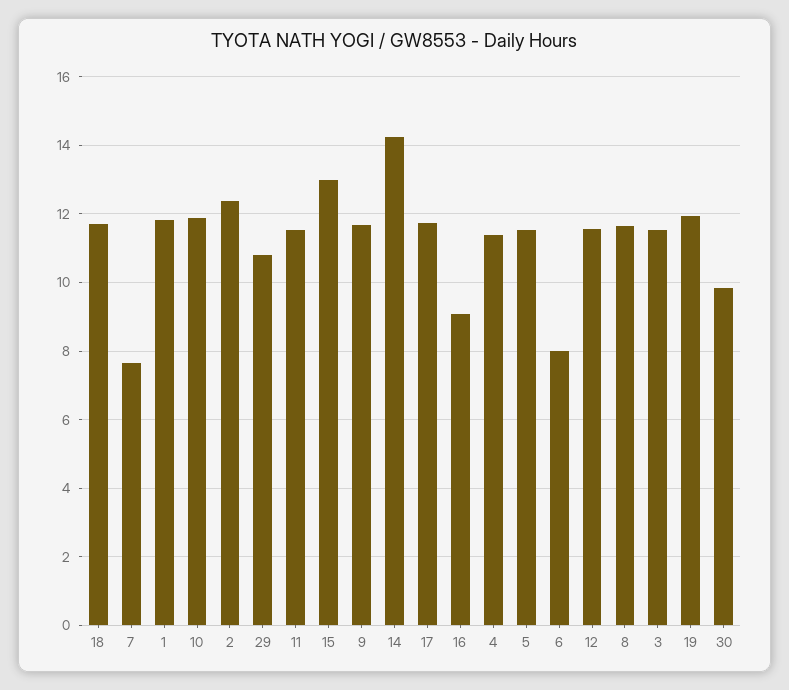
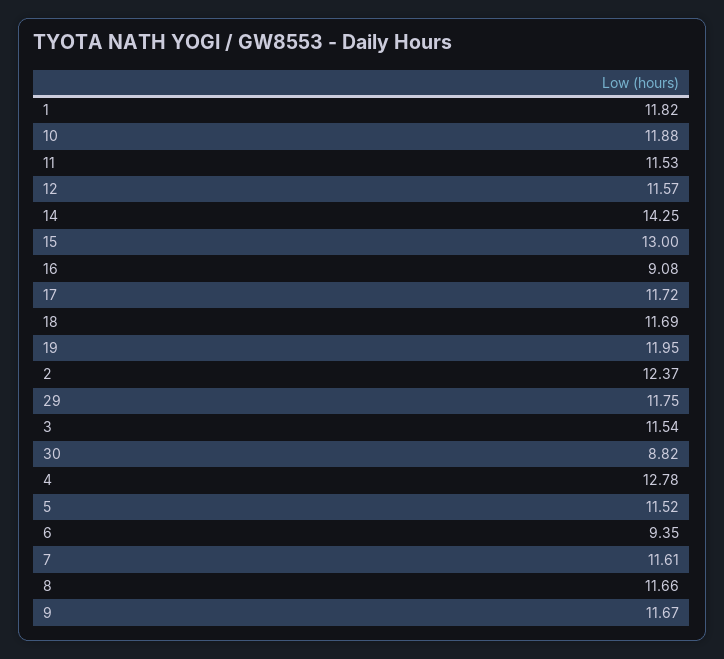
7: 7.6 -> 11.61
29: 10.8 -> 11.75
4: 11.4 -> 12.78
6: 8 -> 9.35
30: 9.8 -> 8.82

